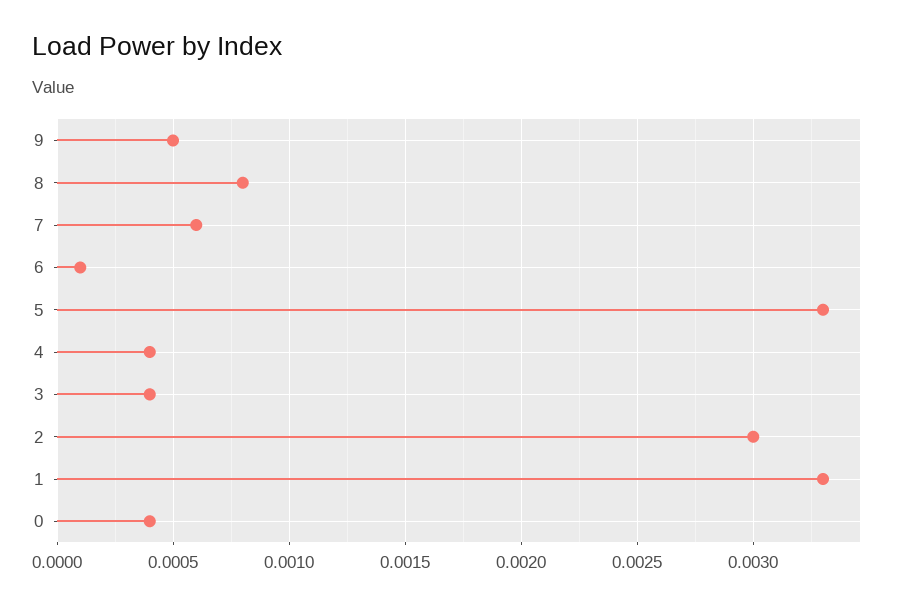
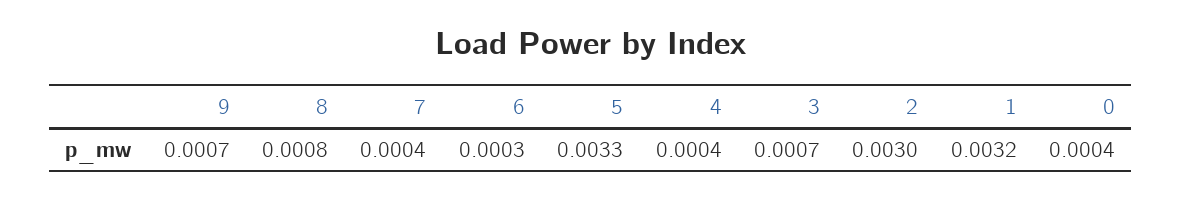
9: 0.0005 -> 0.0007
7: 0.0006 -> 0.0004
6: 0.0001 -> 0.0003
3: 0.0004 -> 0.0007
1: 0.0033 -> 0.0032

